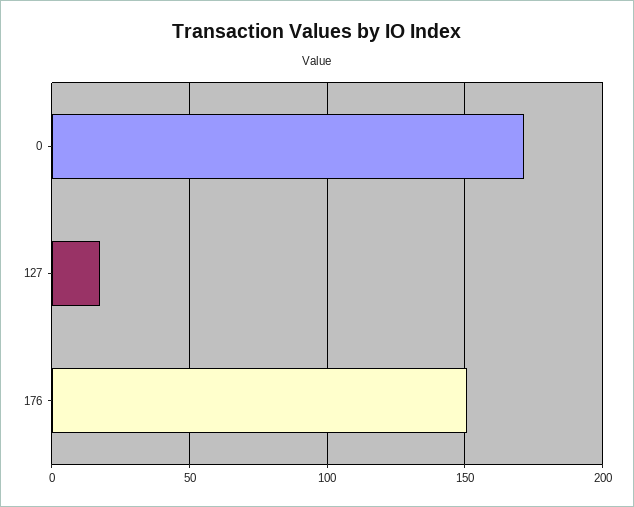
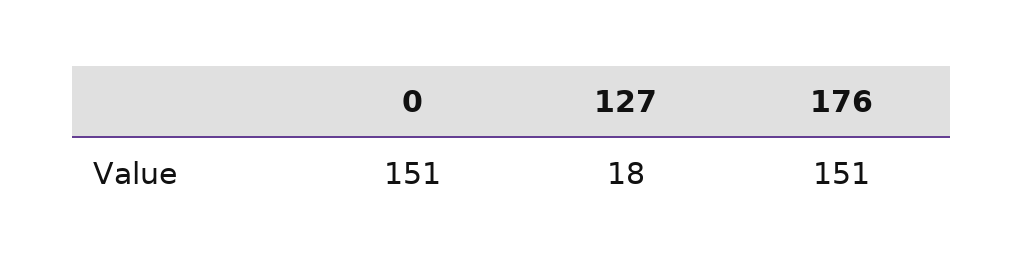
0: 170 -> 151

